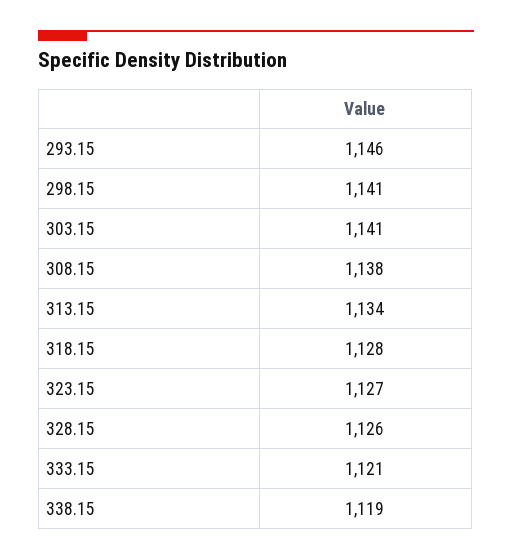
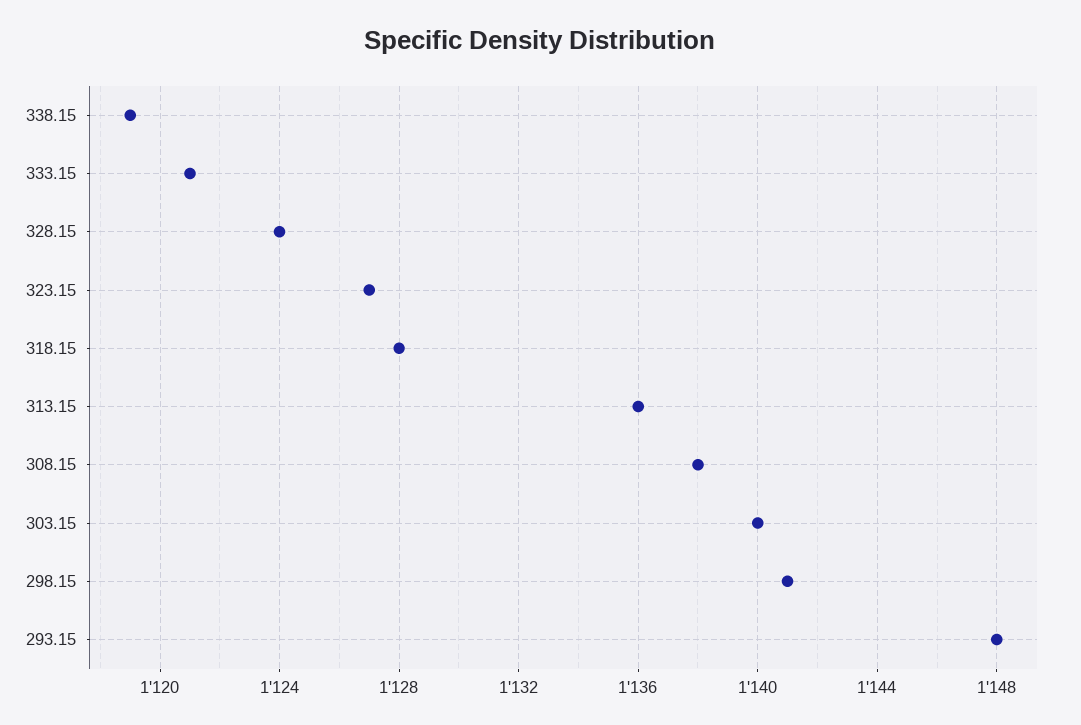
293.15: 1146 -> 1148
303.15: 1141 -> 1140
313.15: 1134 -> 1136
328.15: 1126 -> 1124

